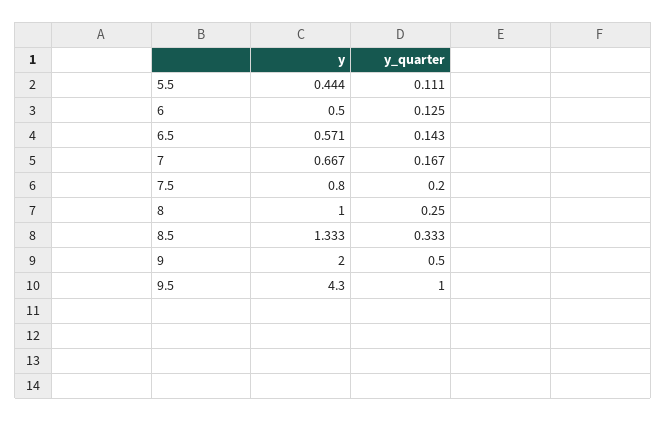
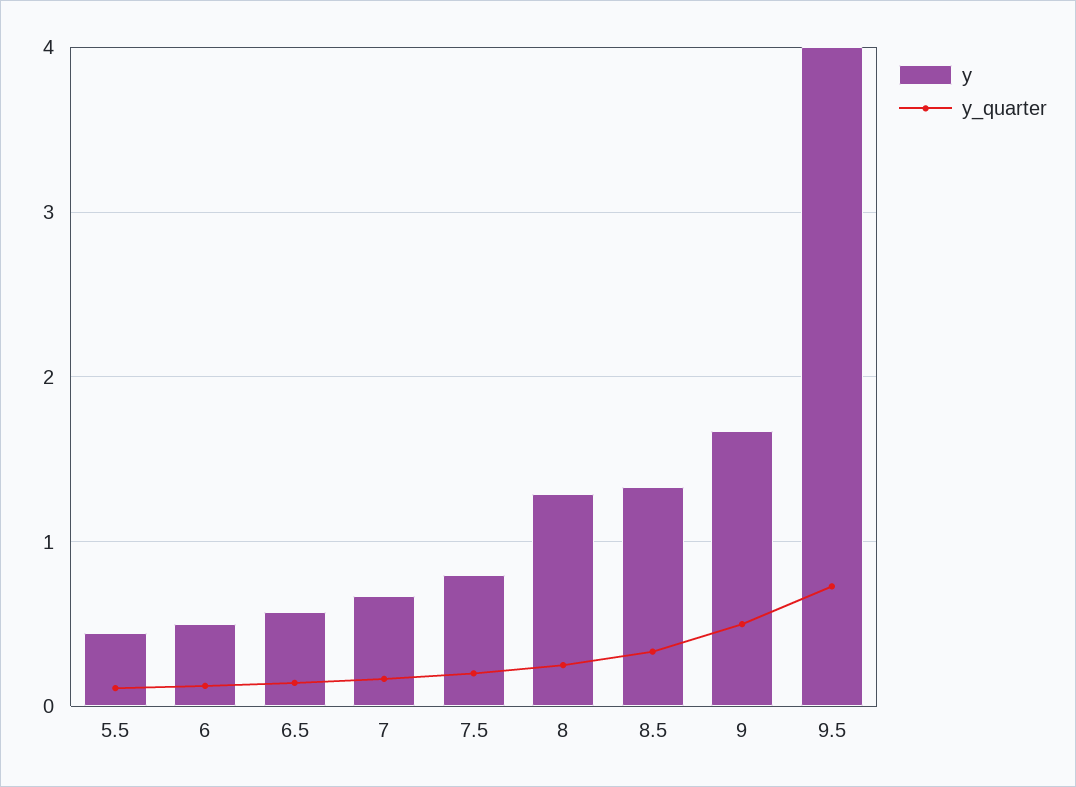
y, 8: 1 -> 1.3
y, 9: 2 -> 1.7
y, 9.5: 4.3 -> 4
y_quarter, 9.5: 1 -> 0.7

